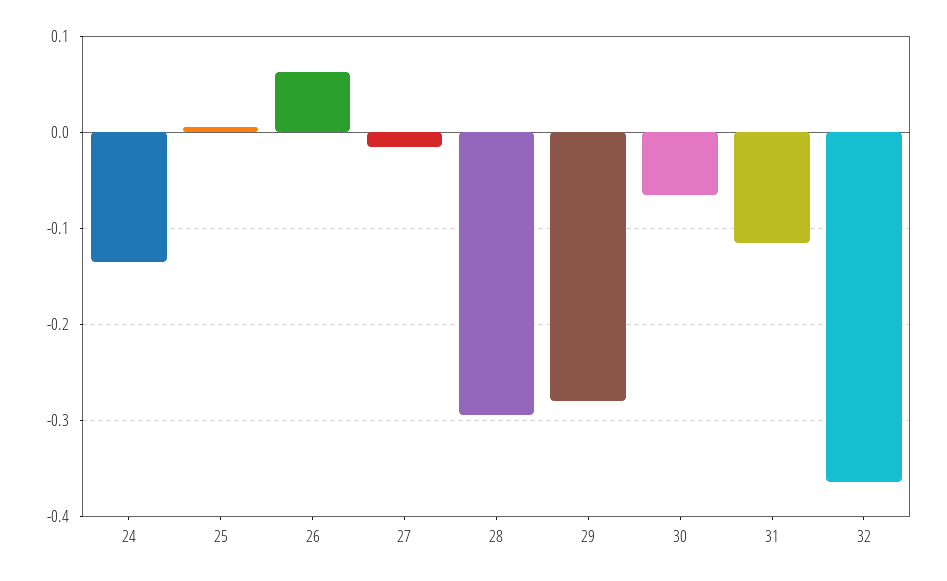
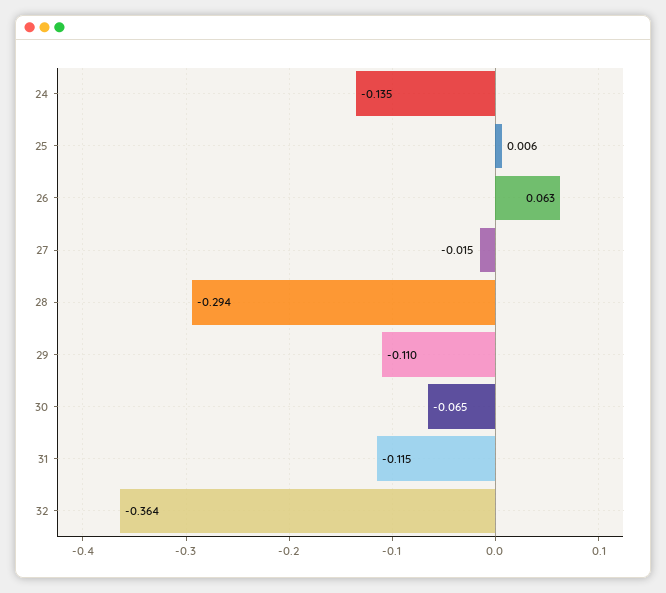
29: -0.28 -> -0.11

